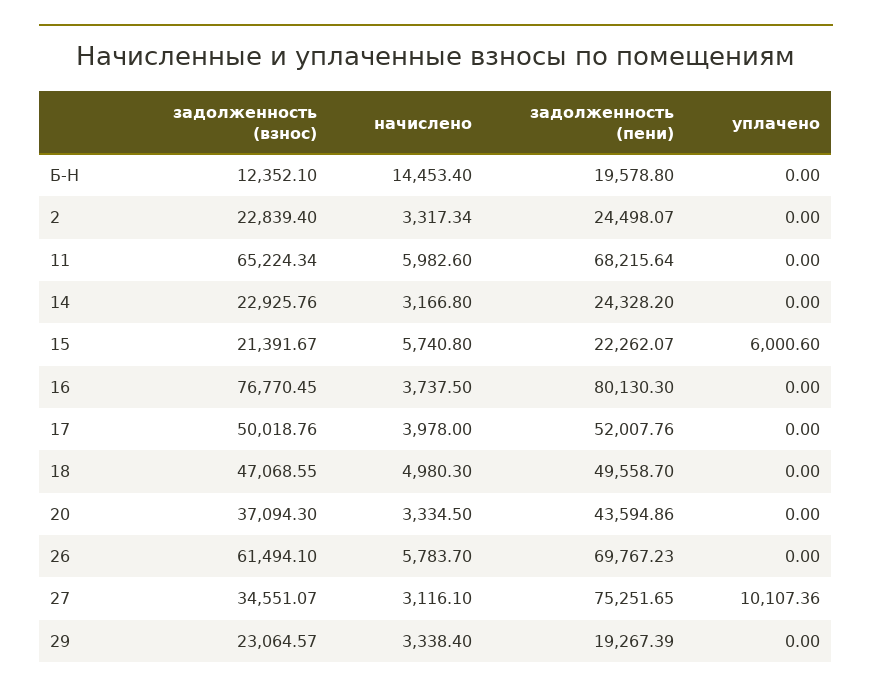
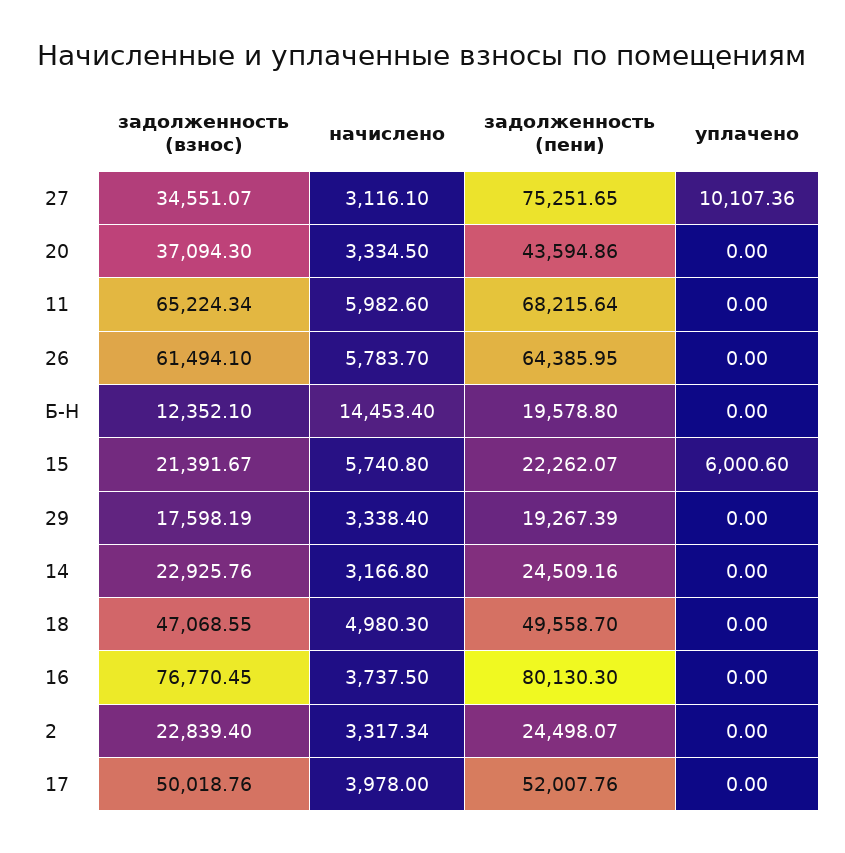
задолженность (пени), 14: 24328.2 -> 24509.16
задолженность (пени), 26: 69767.23 -> 64385.95
задолженность (взнос), 29: 23064.57 -> 17598.19

